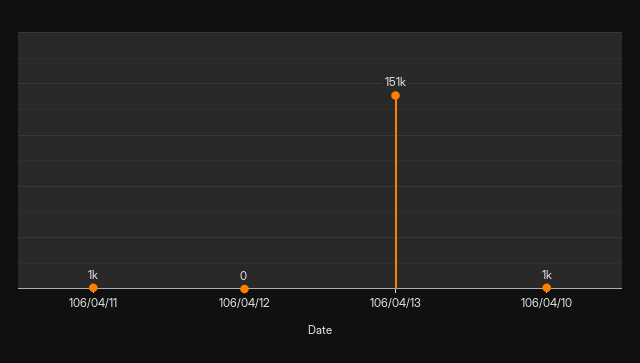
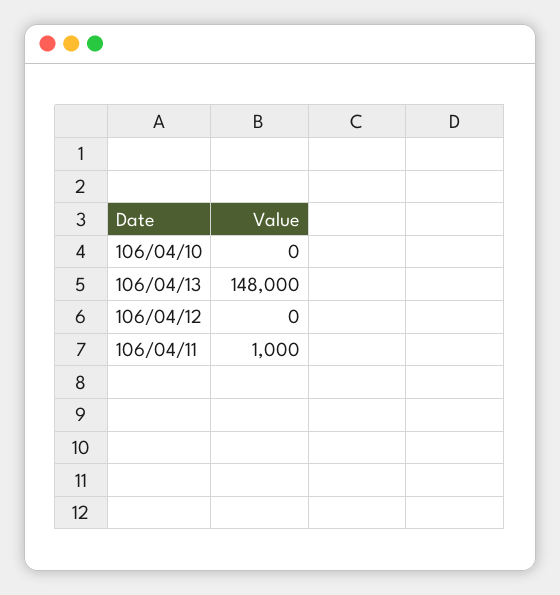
106/04/13: 151000 -> 148000
106/04/10: 1000 -> 0

